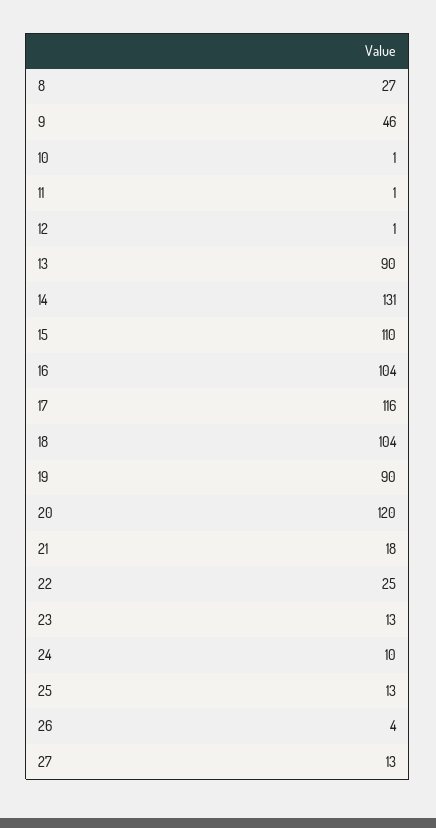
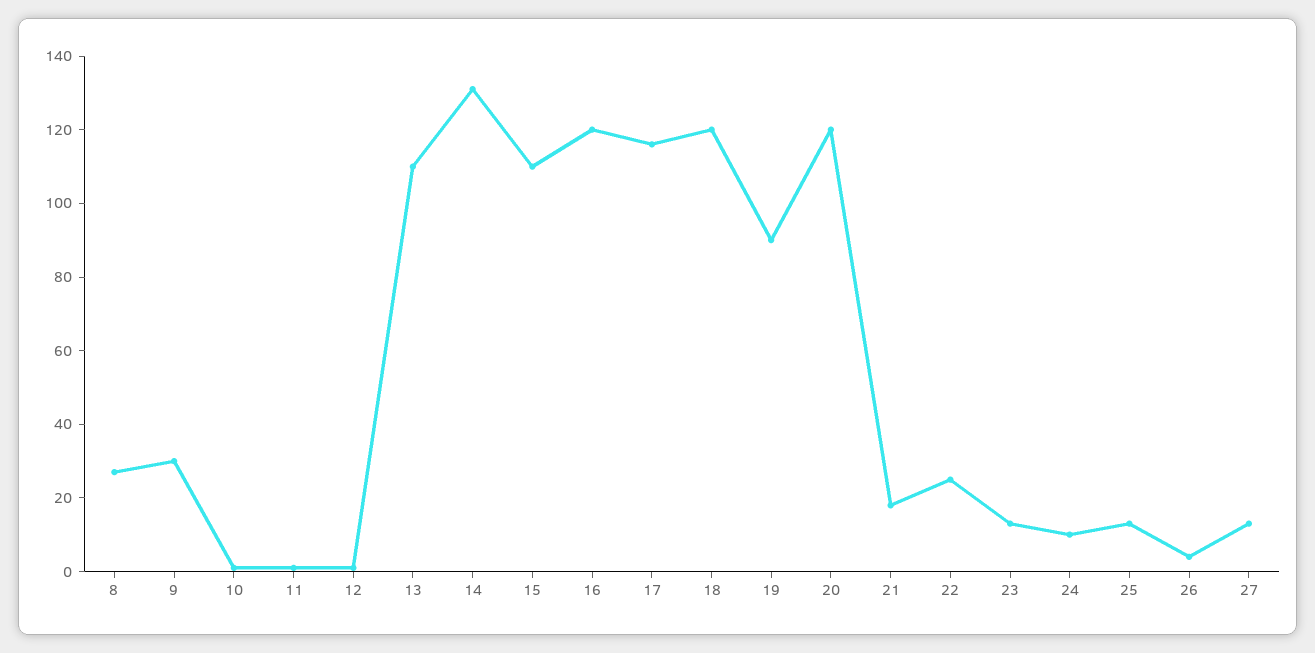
9: 46 -> 30
13: 90 -> 110
16: 104 -> 120
18: 104 -> 120

